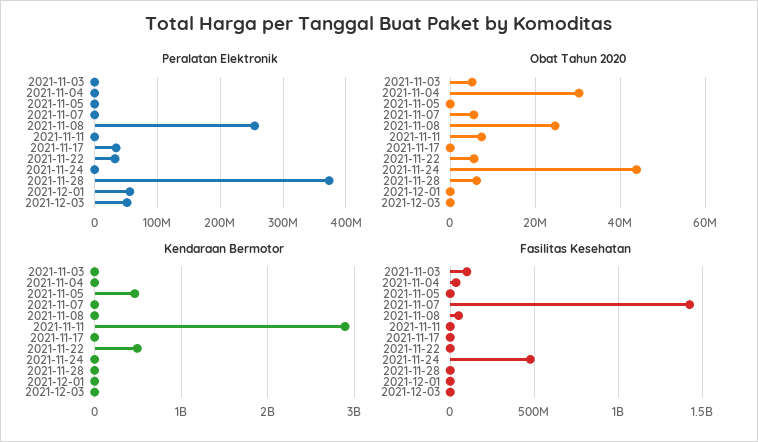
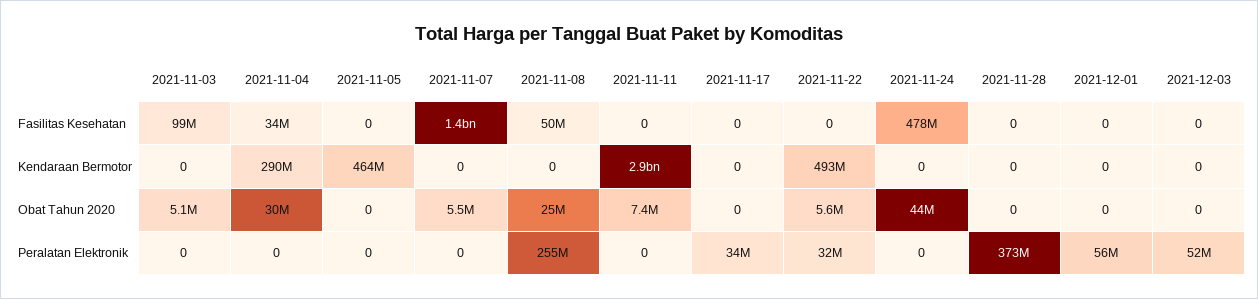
Obat Tahun 2020, 2021-11-28: 6000000 -> 0
Kendaraan Bermotor, 2021-11-04: 0 -> 290000000

